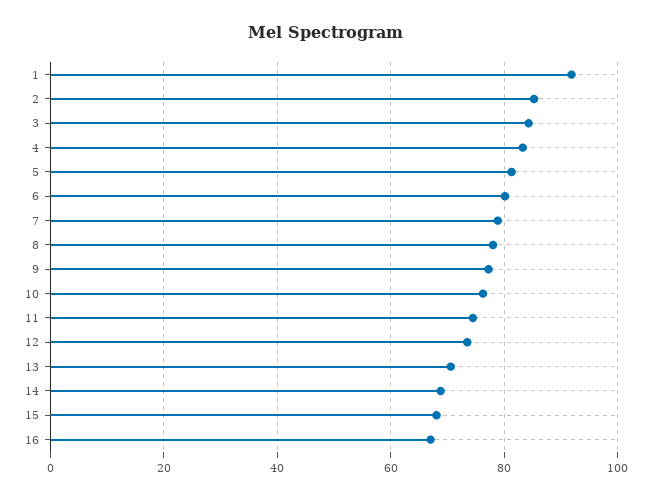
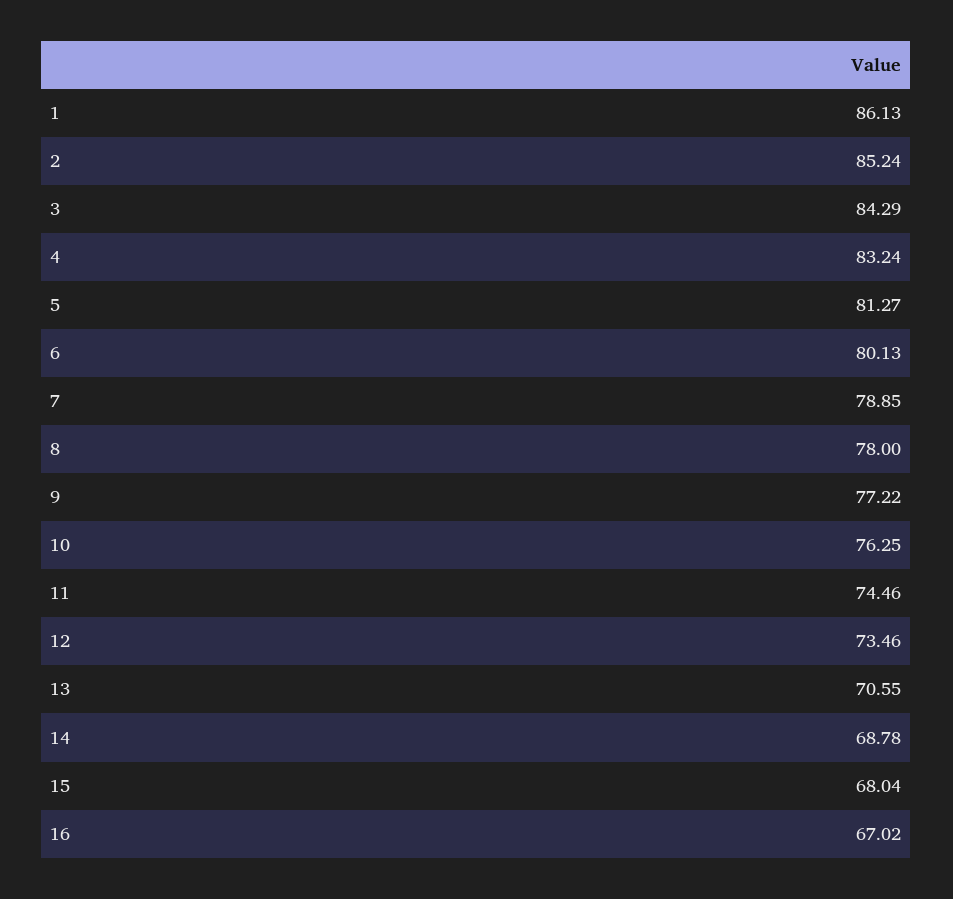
1: 92 -> 86.13

